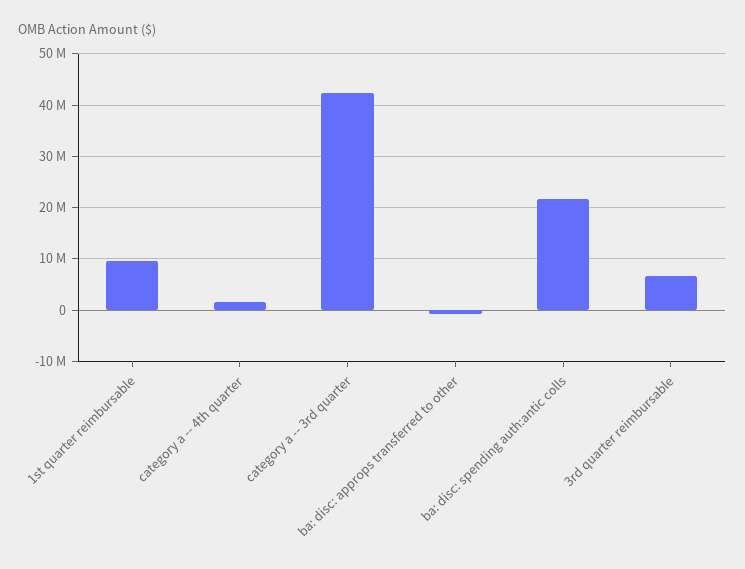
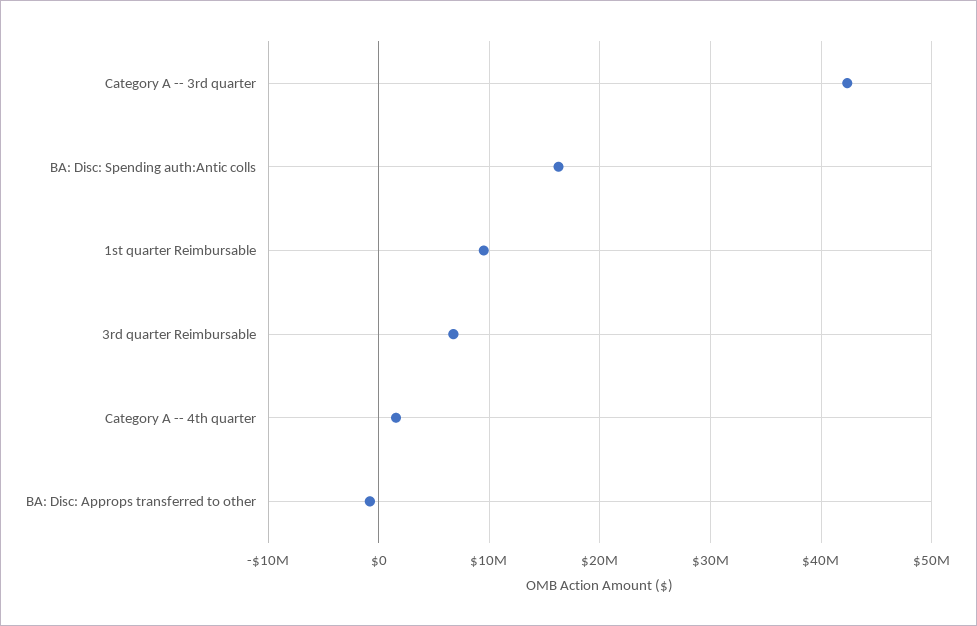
ba: disc: spending auth:antic colls: 22000000 -> 16000000

